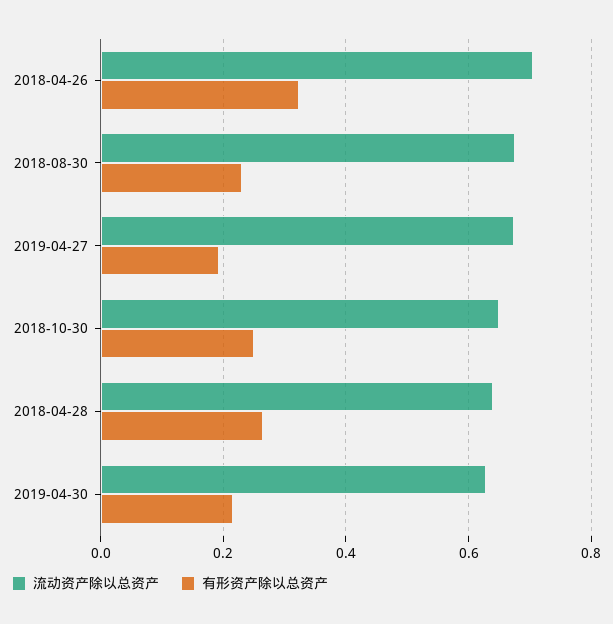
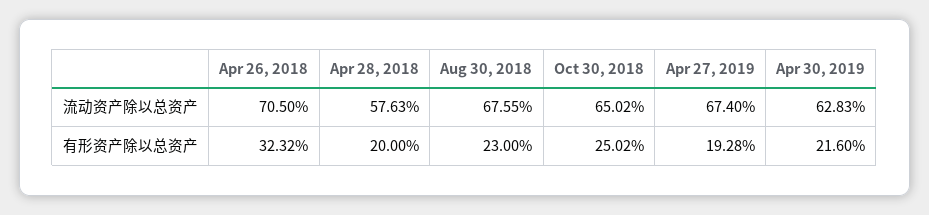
流动资产除以总资产, 2018-04-28: 0.64 -> 0.5763
有形资产除以总资产, 2018-04-28: 0.26 -> 0.2

